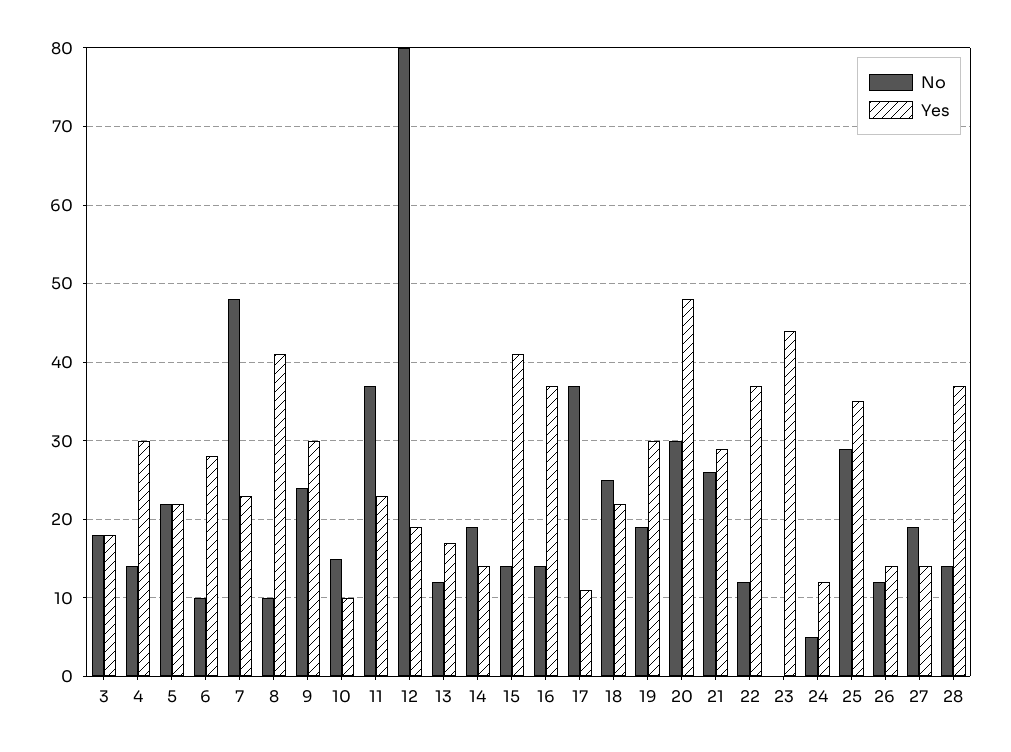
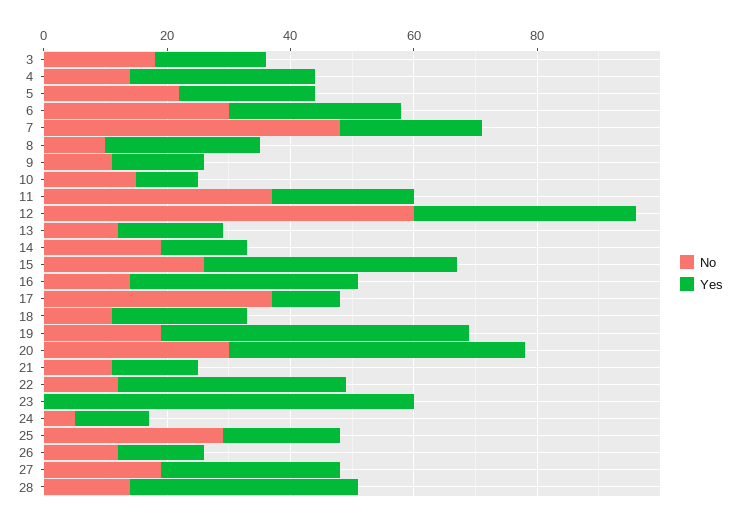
No, 6: 10 -> 30
Yes, 8: 41 -> 25
No, 9: 24 -> 10
Yes, 9: 30 -> 15
No, 12: 80 -> 60
Yes, 12: 19 -> 35
No, 15: 14 -> 25
No, 18: 25 -> 10
Yes, 19: 30 -> 50
No, 21: 26 -> 10
Yes, 21: 29 -> 15
Yes, 23: 44 -> 60
Yes, 25: 35 -> 20
Yes, 27: 14 -> 30

